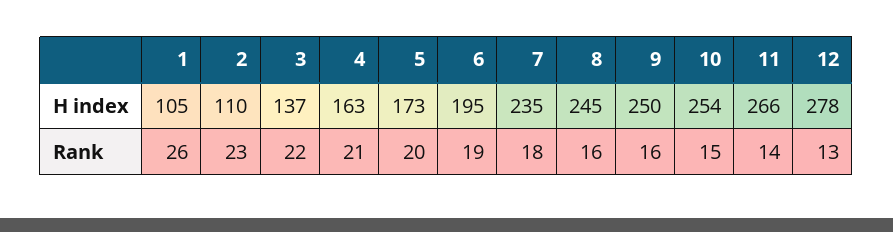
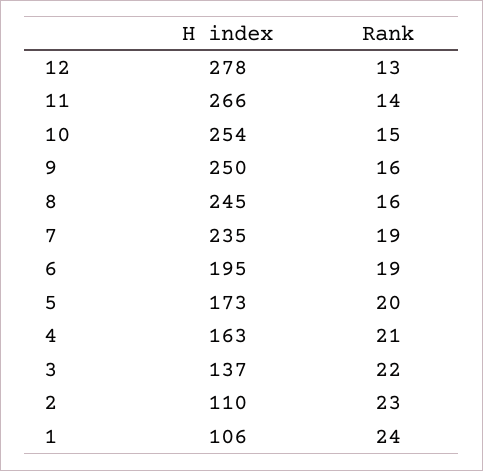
1, H index: 105 -> 106
1, Rank: 26 -> 24
7, Rank: 18 -> 19

